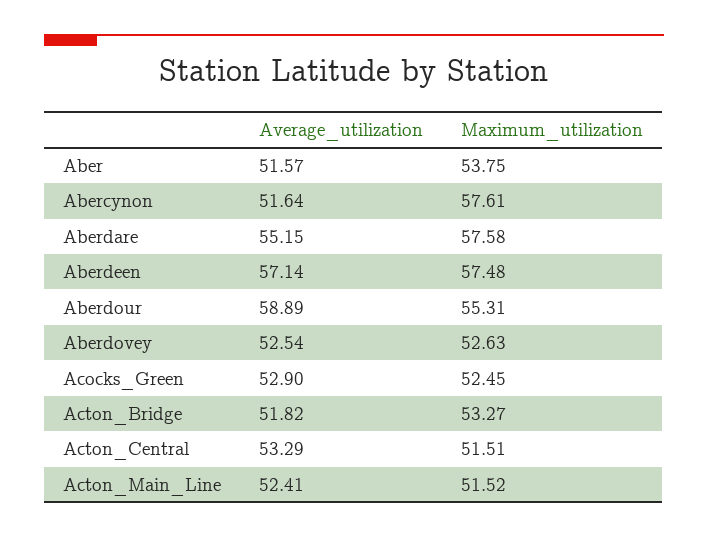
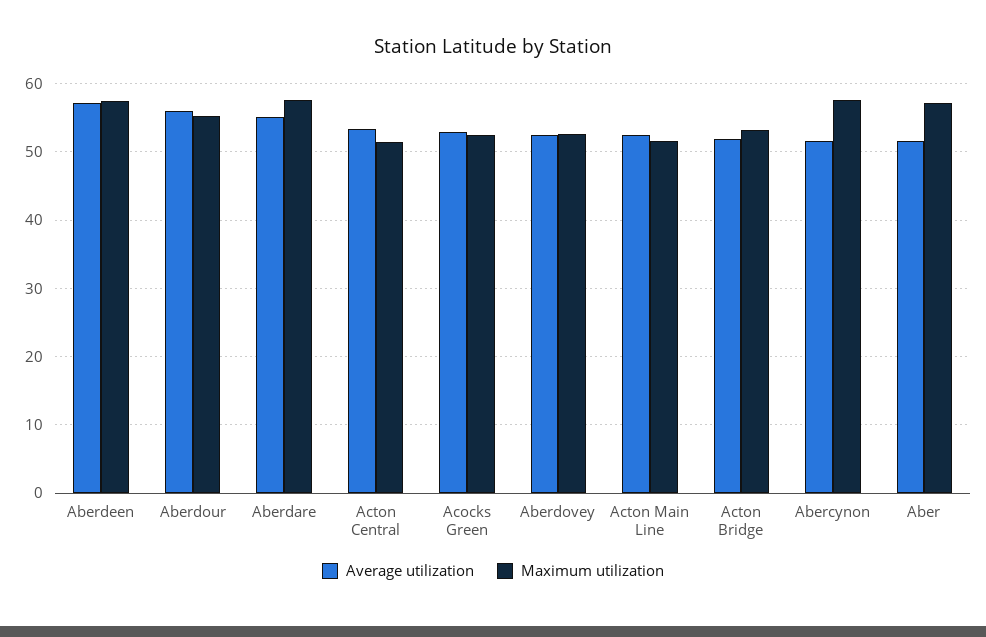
Maximum_utilization, Aber: 53.75 -> 57
Average_utilization, Aberdour: 58.89 -> 56

